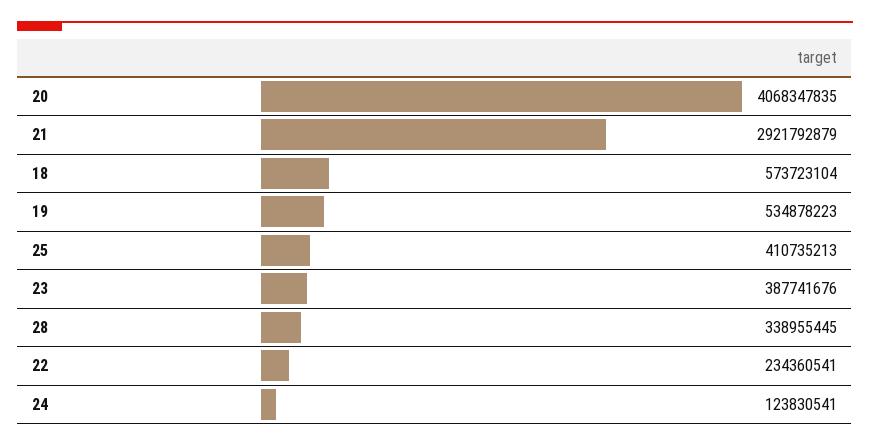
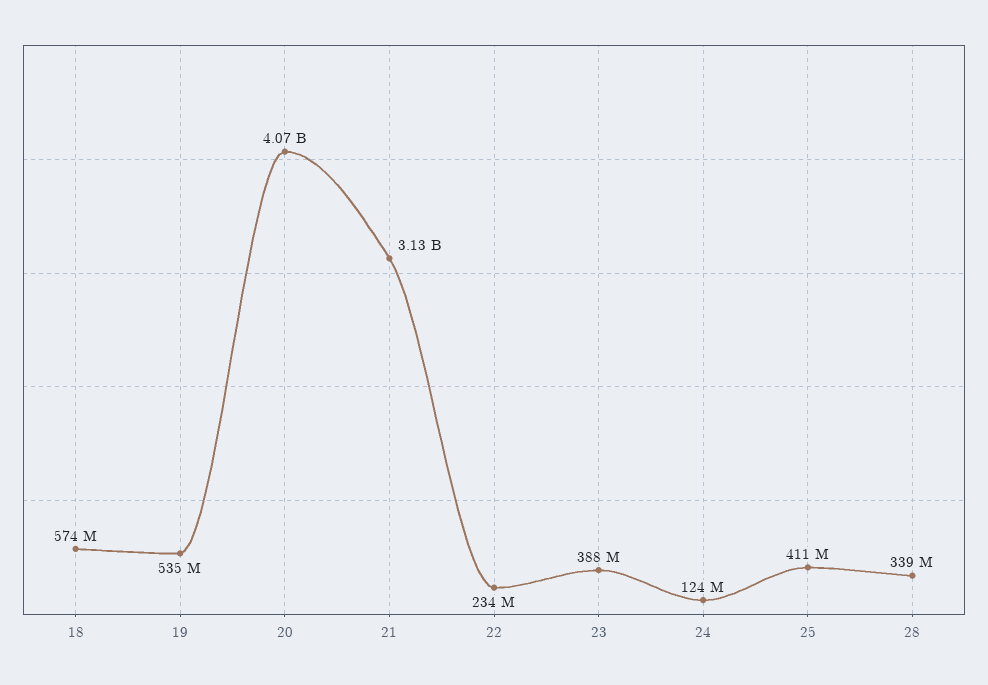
21: 2921792879 -> 3130000000

